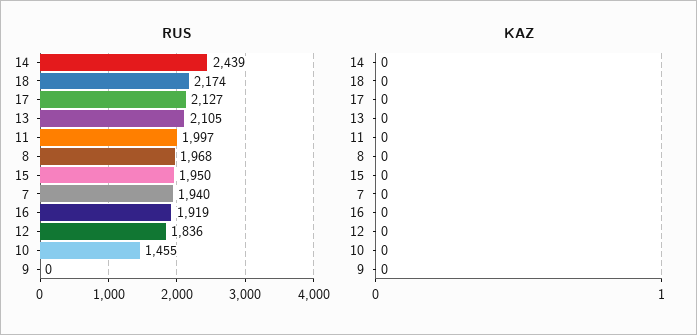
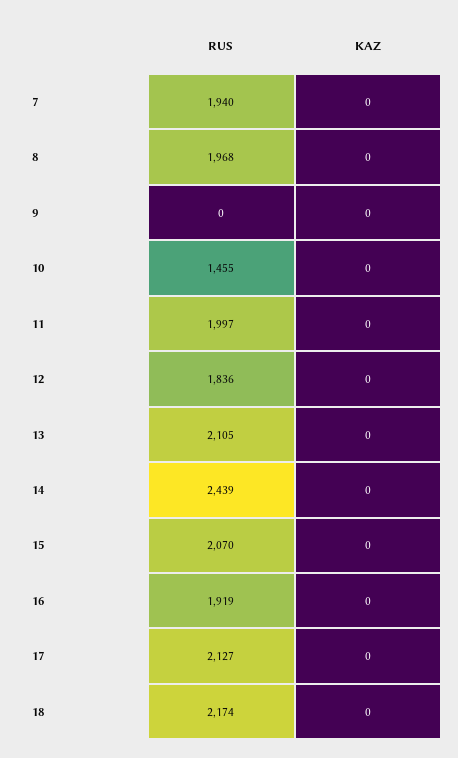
RUS, 15: 1950 -> 2070

